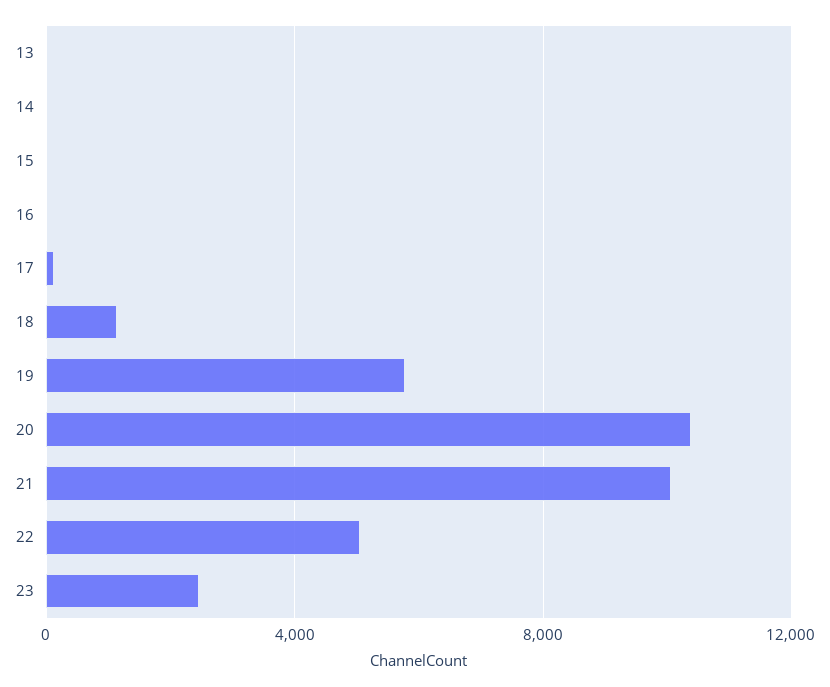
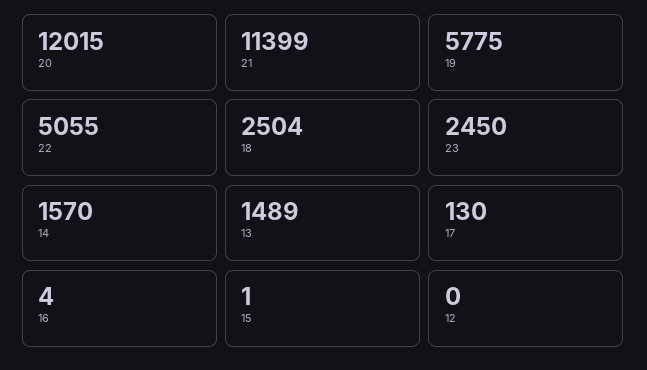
13: 0 -> 1489
14: 0 -> 1570
18: 1000 -> 2504
20: 10500 -> 12015
21: 10000 -> 11399
12: none -> 0

